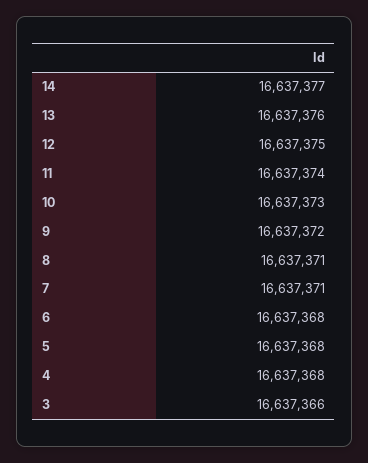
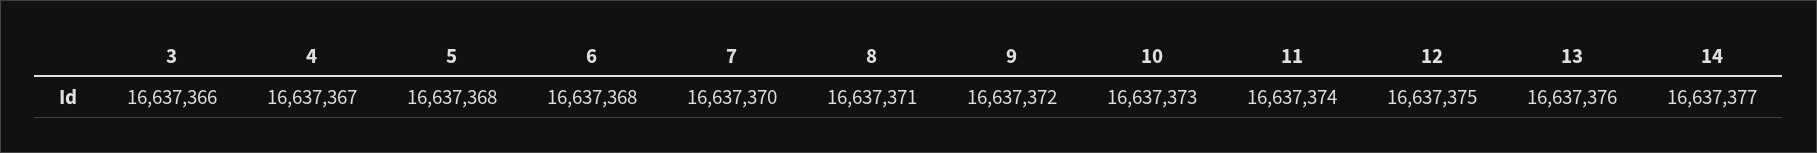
7: 16637371 -> 16637370
4: 16637368 -> 16637367

